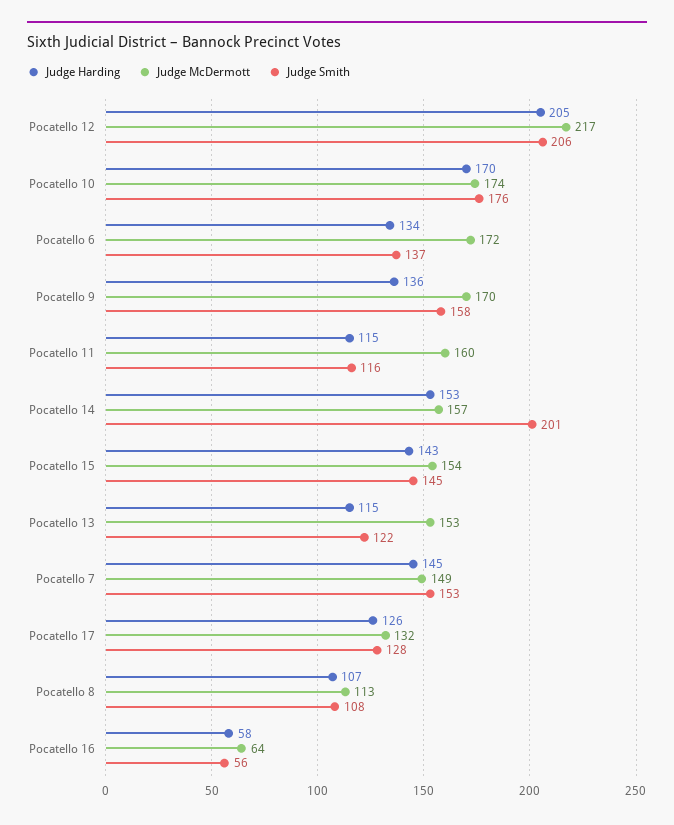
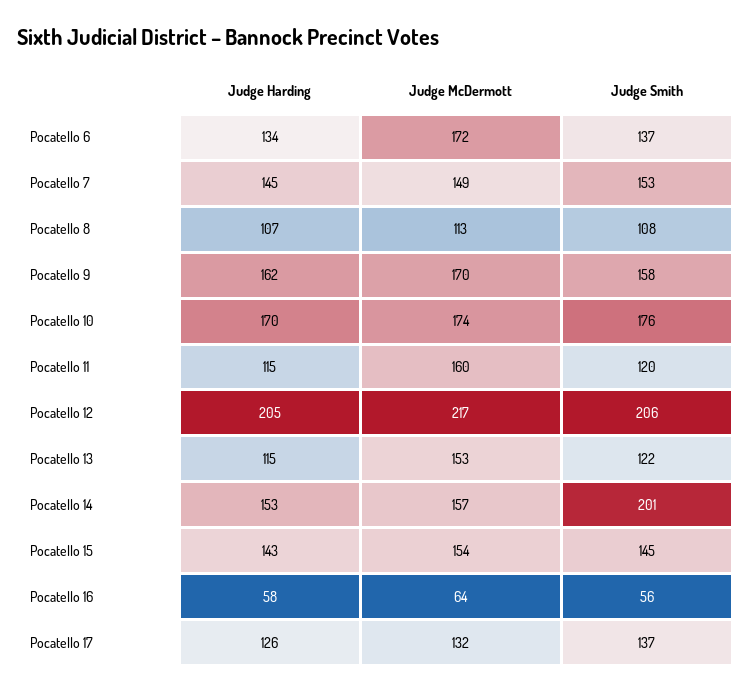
Judge Harding, Pocatello 9: 136 -> 162
Judge Smith, Pocatello 11: 116 -> 120
Judge Smith, Pocatello 17: 128 -> 137

